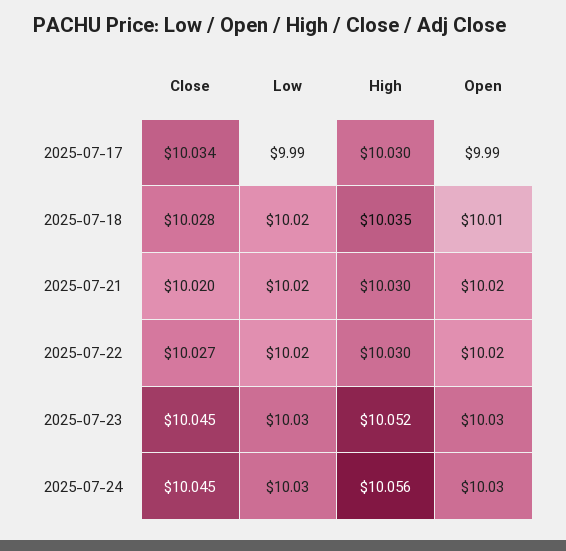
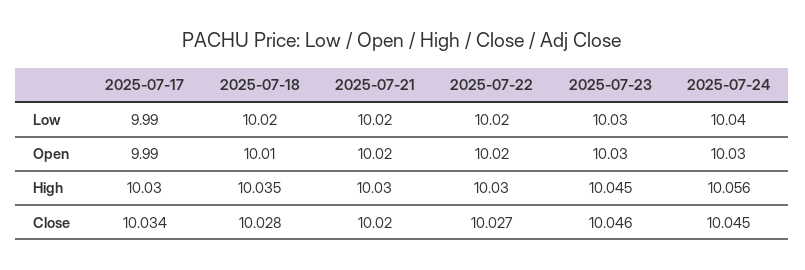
Close, 2025-07-23: 10.045 -> 10.046
High, 2025-07-23: 10.052 -> 10.045
Low, 2025-07-24: 10.03 -> 10.04

